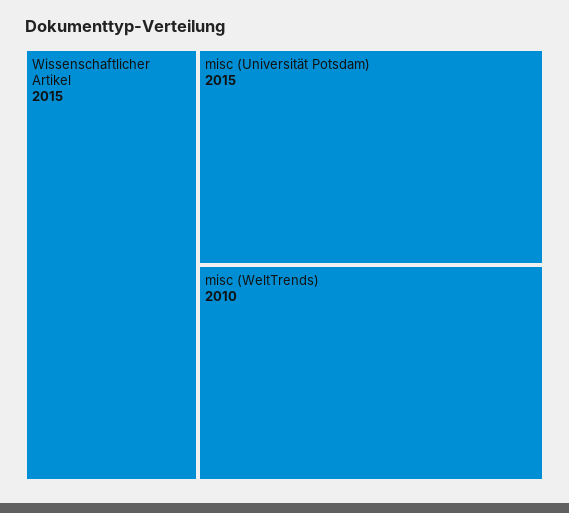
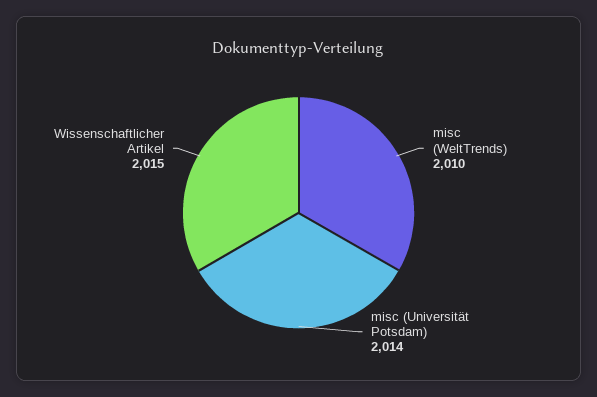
misc (Universität Potsdam): 2015 -> 2014

